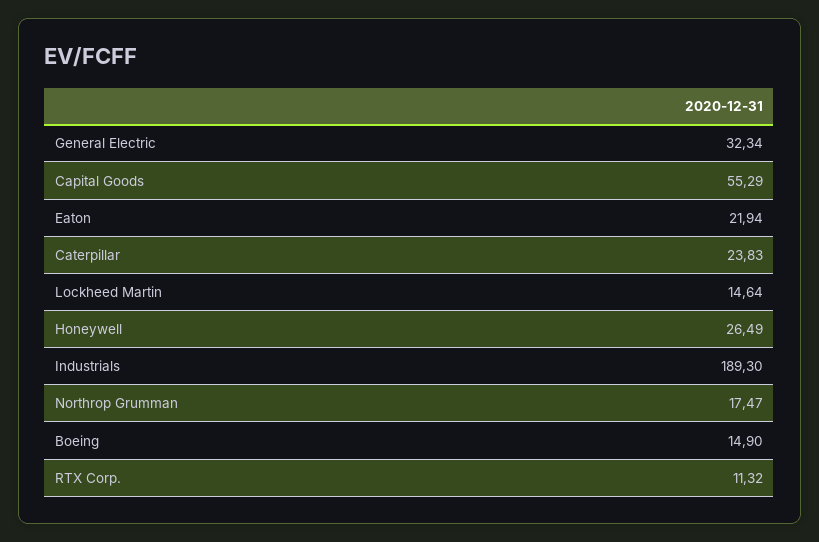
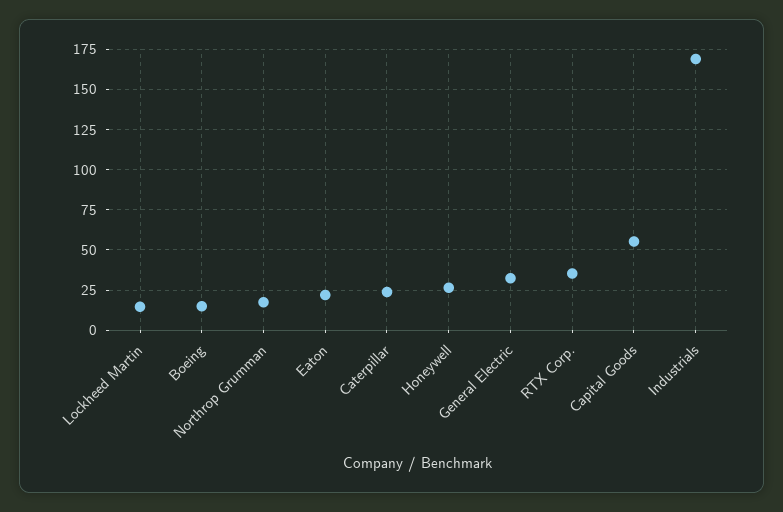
Industrials: 189.3 -> 170
RTX Corp.: 11.32 -> 35

